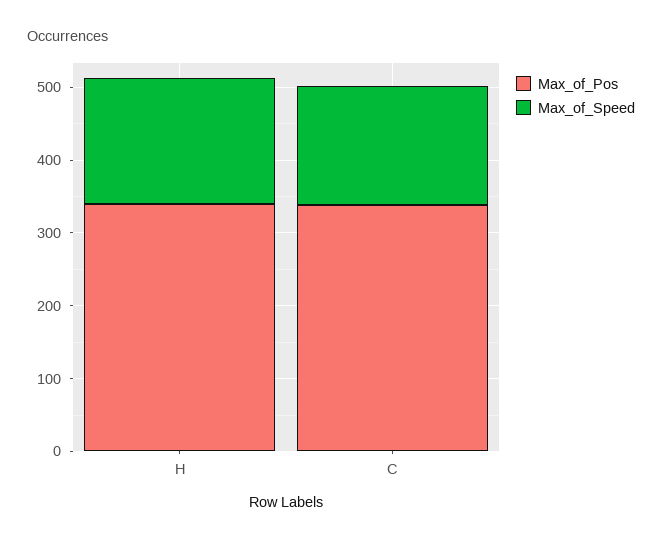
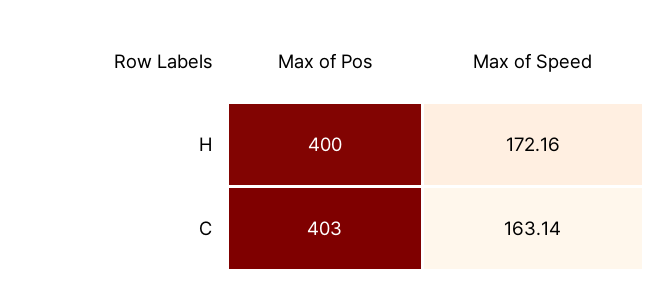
Max_of_Pos, H: 340 -> 400
Max_of_Pos, C: 340 -> 403

